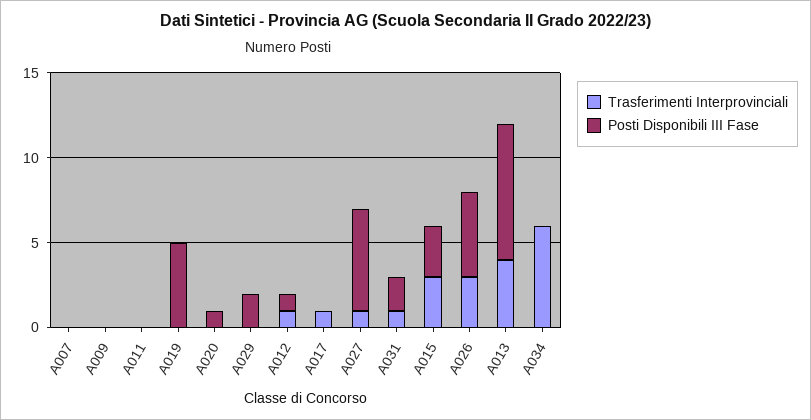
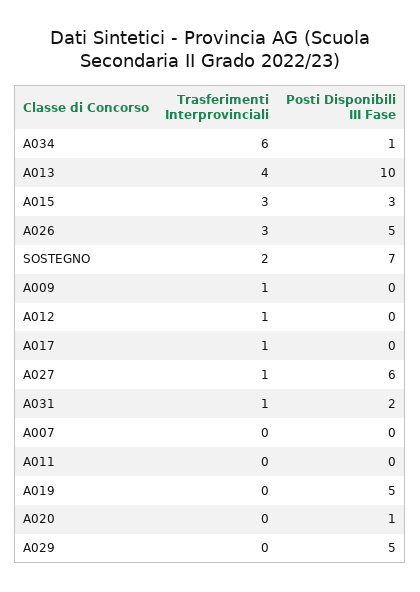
Trasferimenti Interprovinciali, A009: 0 -> 1
Posti Disponibili III Fase, A029: 2 -> 5
Posti Disponibili III Fase, A012: 1 -> 0
Posti Disponibili III Fase, A013: 8 -> 10
Posti Disponibili III Fase, A034: 0 -> 1
Trasferimenti Interprovinciali, SOSTEGNO: none -> 2
Posti Disponibili III Fase, SOSTEGNO: none -> 7

